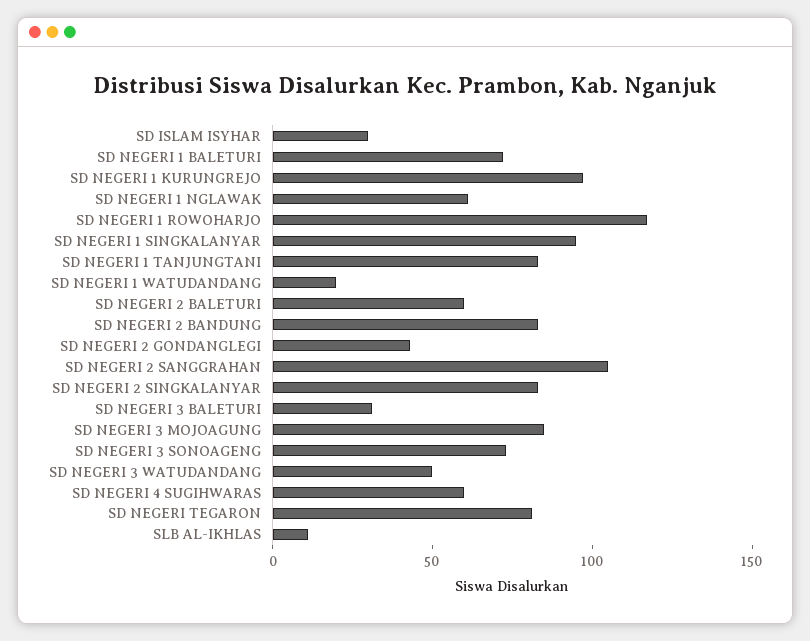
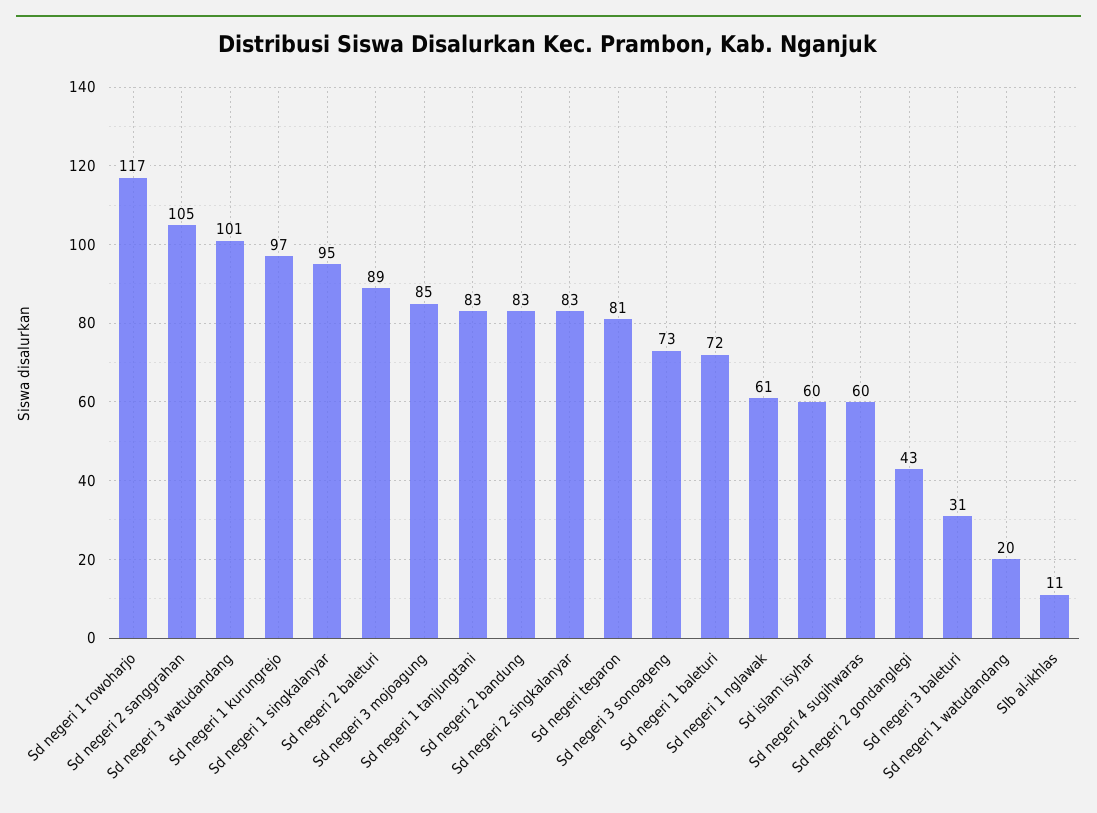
SD ISLAM ISYHAR: 30 -> 60
SD NEGERI 2 BALETURI: 60 -> 89
SD NEGERI 3 WATUDANDANG: 50 -> 101

